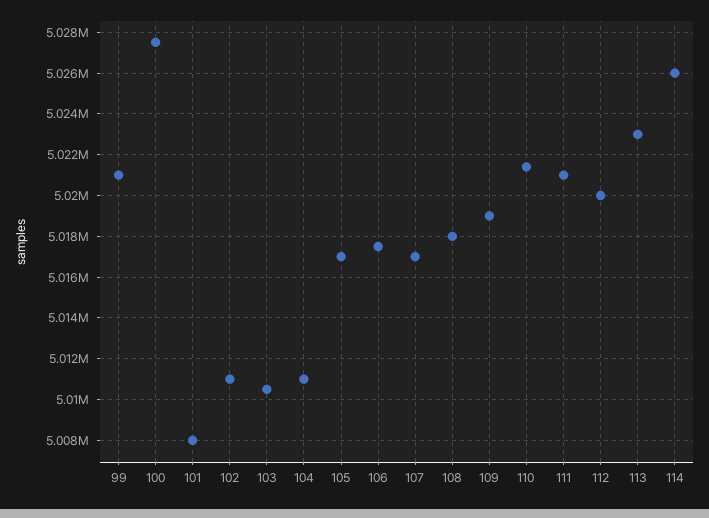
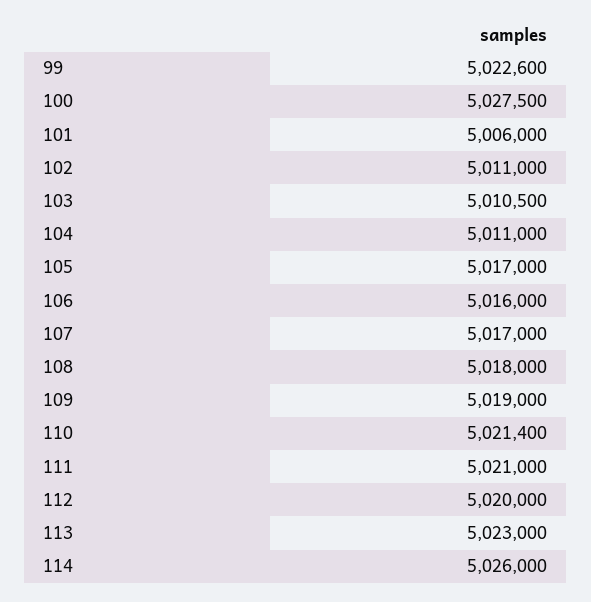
99: 5021000 -> 5022600
101: 5008000 -> 5006000
106: 5017500 -> 5016000

